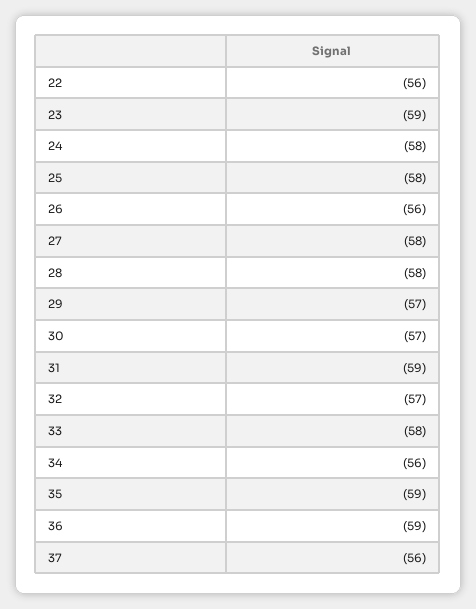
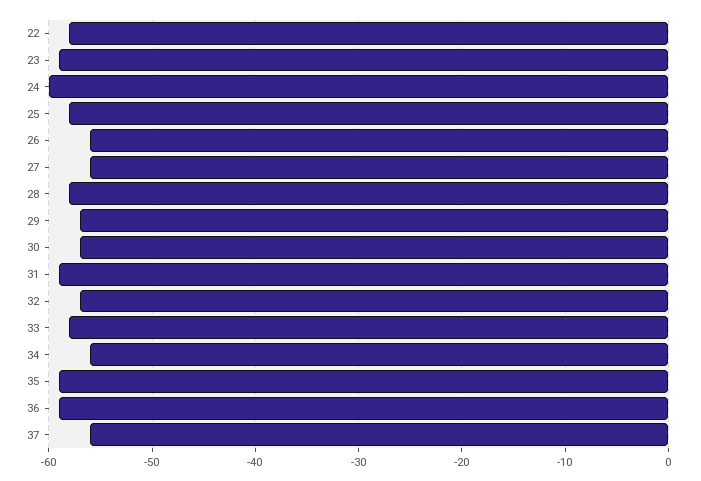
22: -56 -> -58
24: -58 -> -60
27: -58 -> -56

